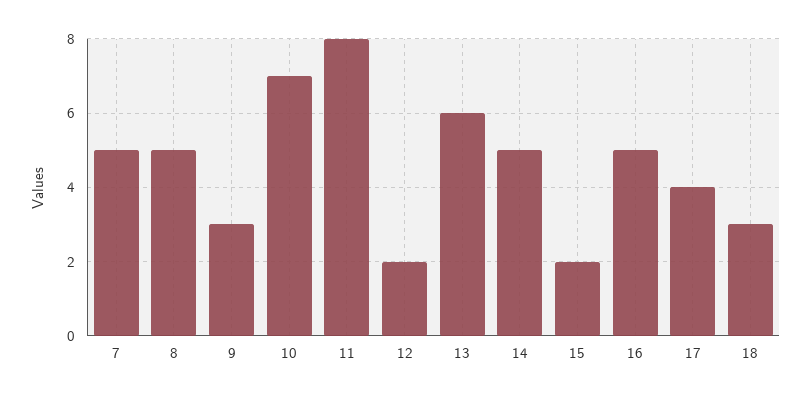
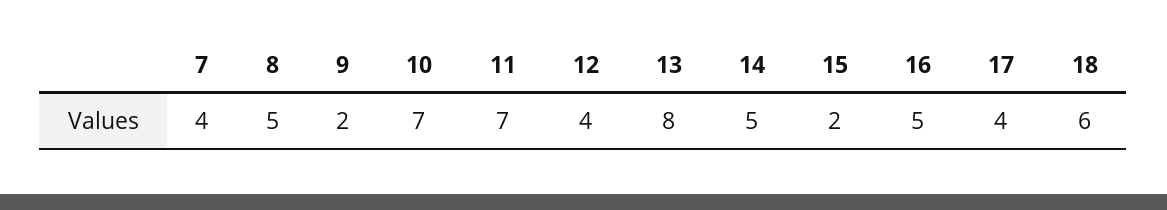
7: 5 -> 4
9: 3 -> 2
11: 8 -> 7
12: 2 -> 4
13: 6 -> 8
18: 3 -> 6

